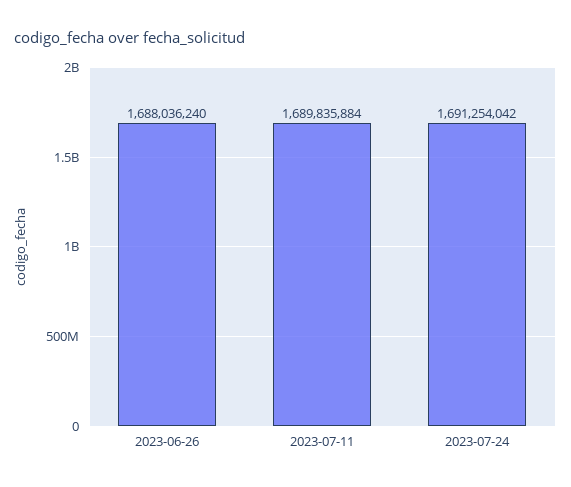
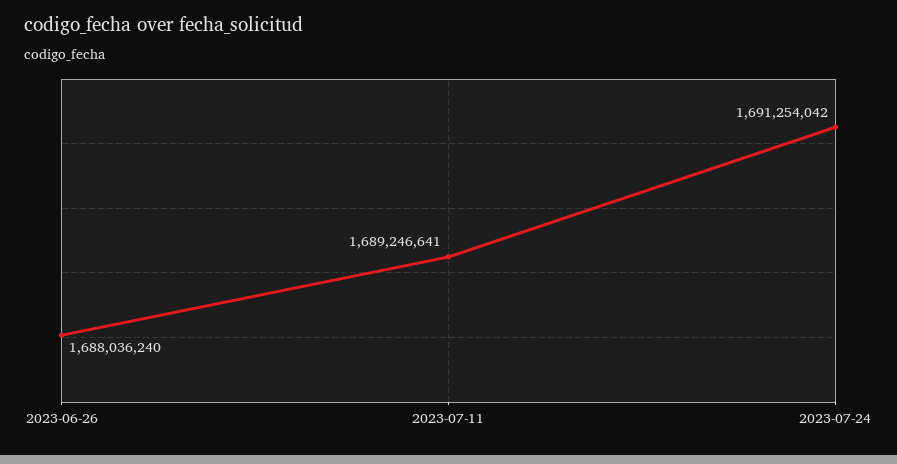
2023-07-11: 1689835884 -> 1689246641

